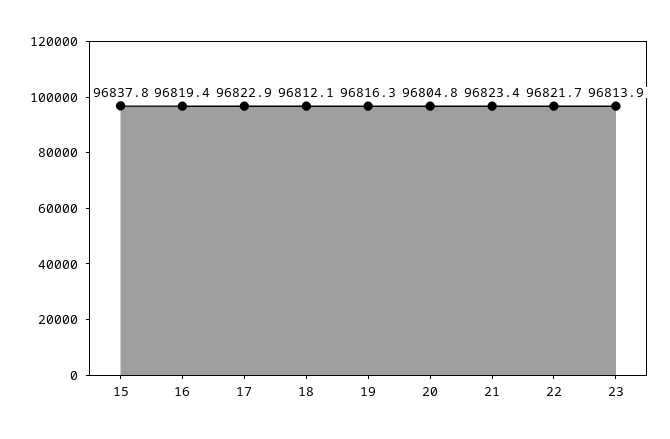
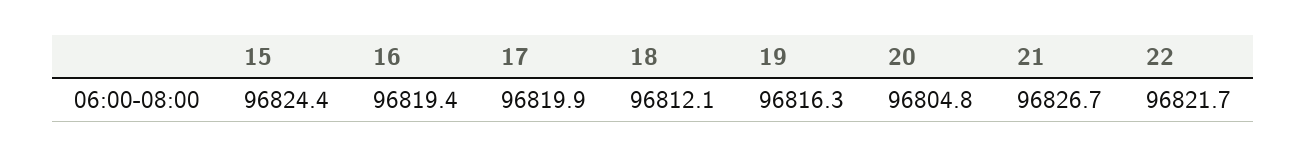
15: 96837.8 -> 96824.4
17: 96822.9 -> 96819.9
21: 96823.4 -> 96826.7
23: 96813.9 -> none

